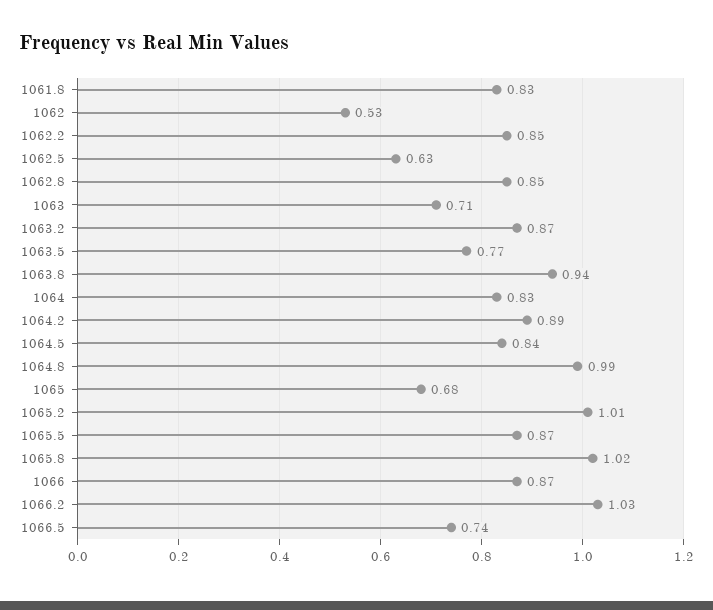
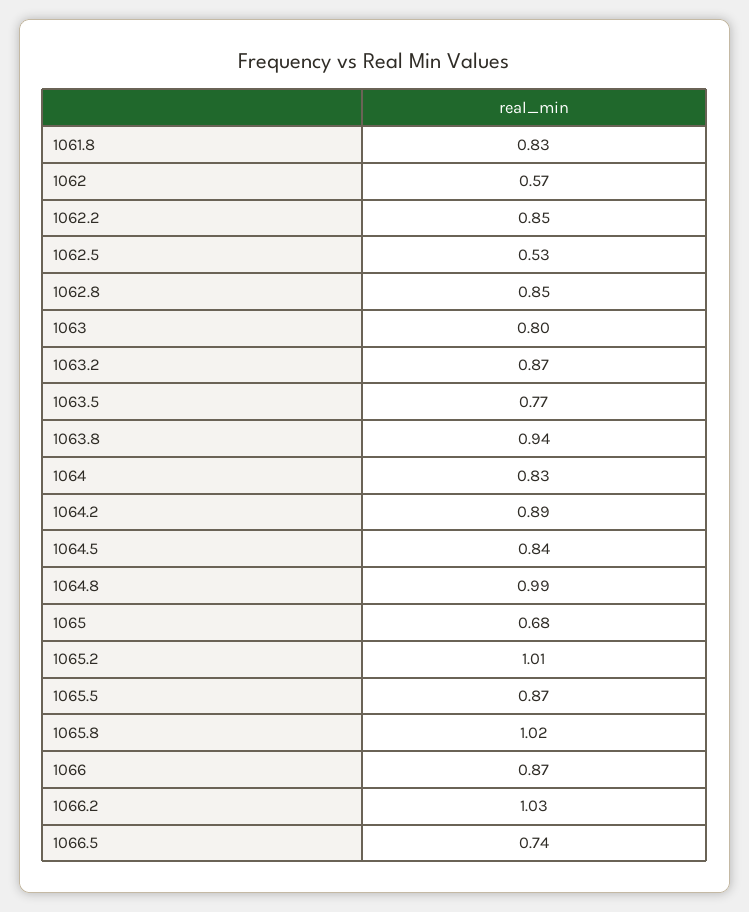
1062: 0.53 -> 0.57
1062.5: 0.63 -> 0.53
1063: 0.71 -> 0.8

